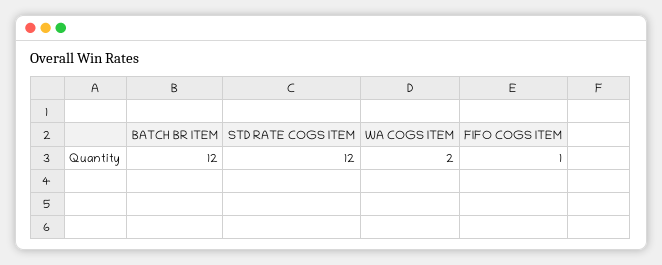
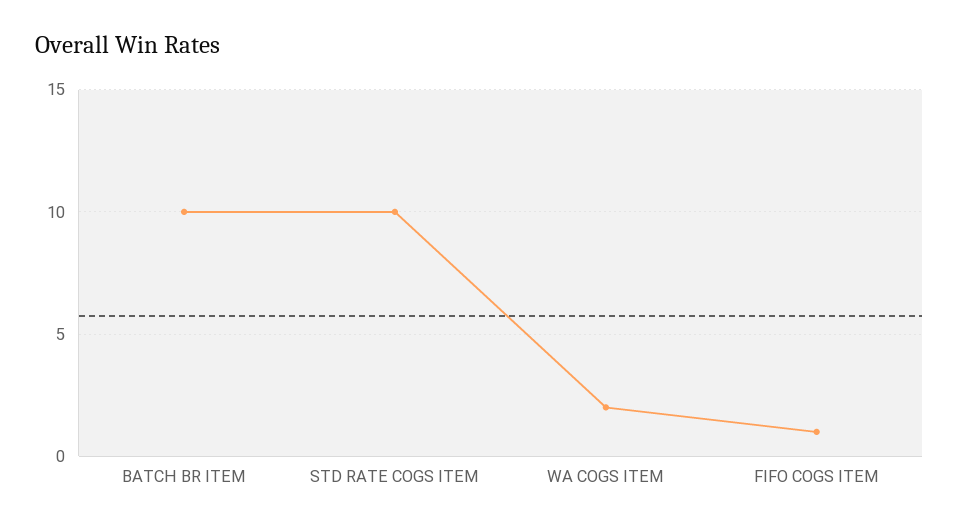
BATCH BR ITEM: 12 -> 10
STD RATE COGS ITEM: 12 -> 10

